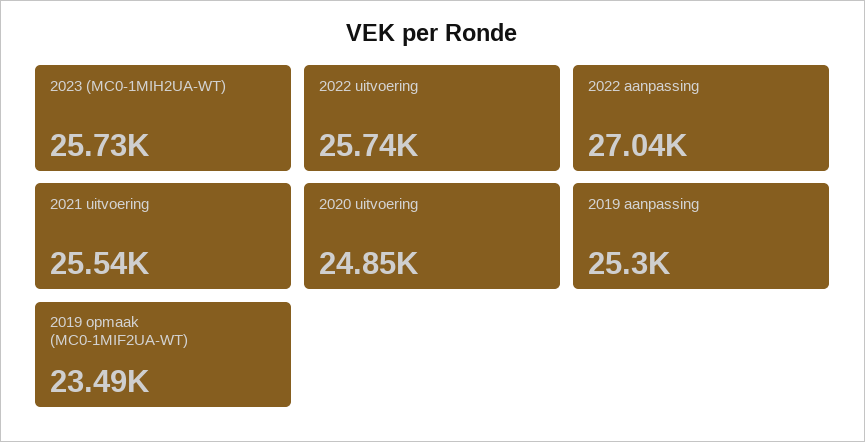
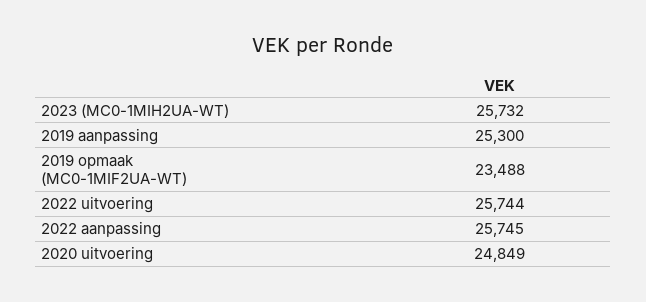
2022 aanpassing: 27040 -> 25745
2021 uitvoering: 25540 -> none

